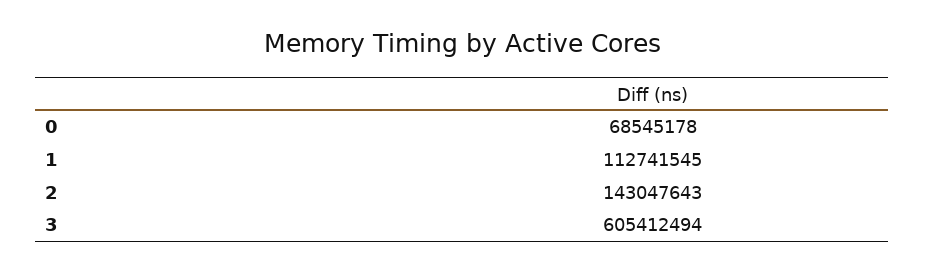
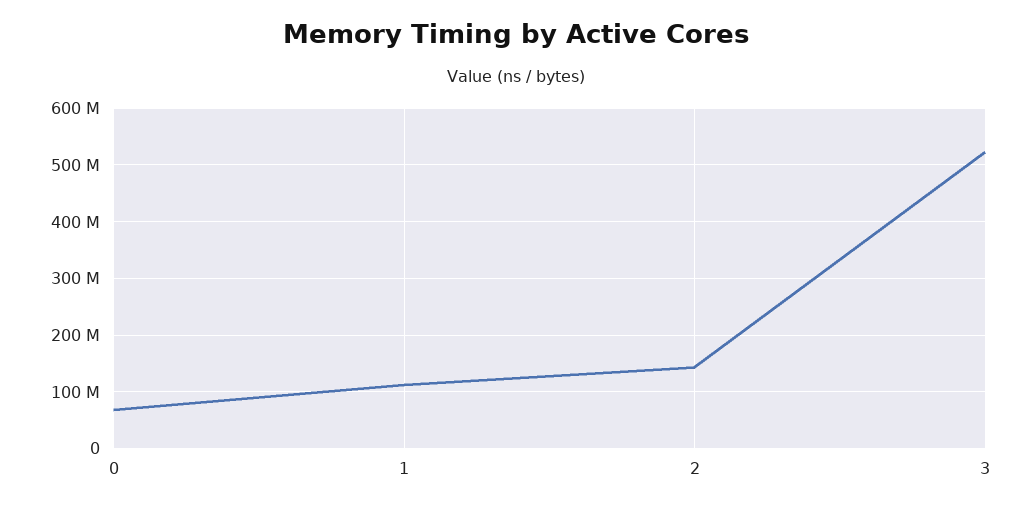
3: 605412494 -> 520000000

